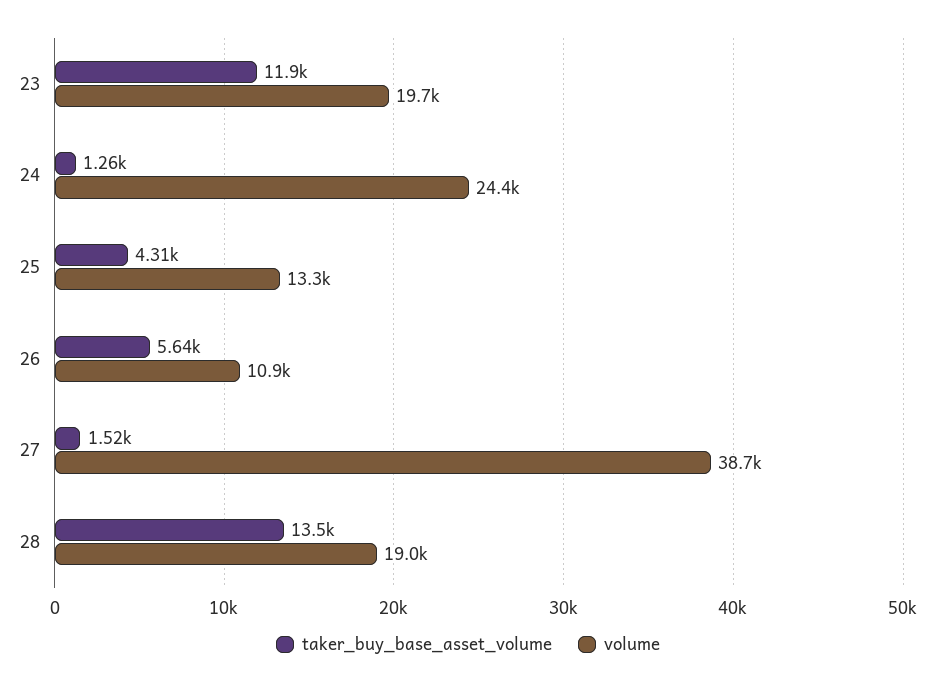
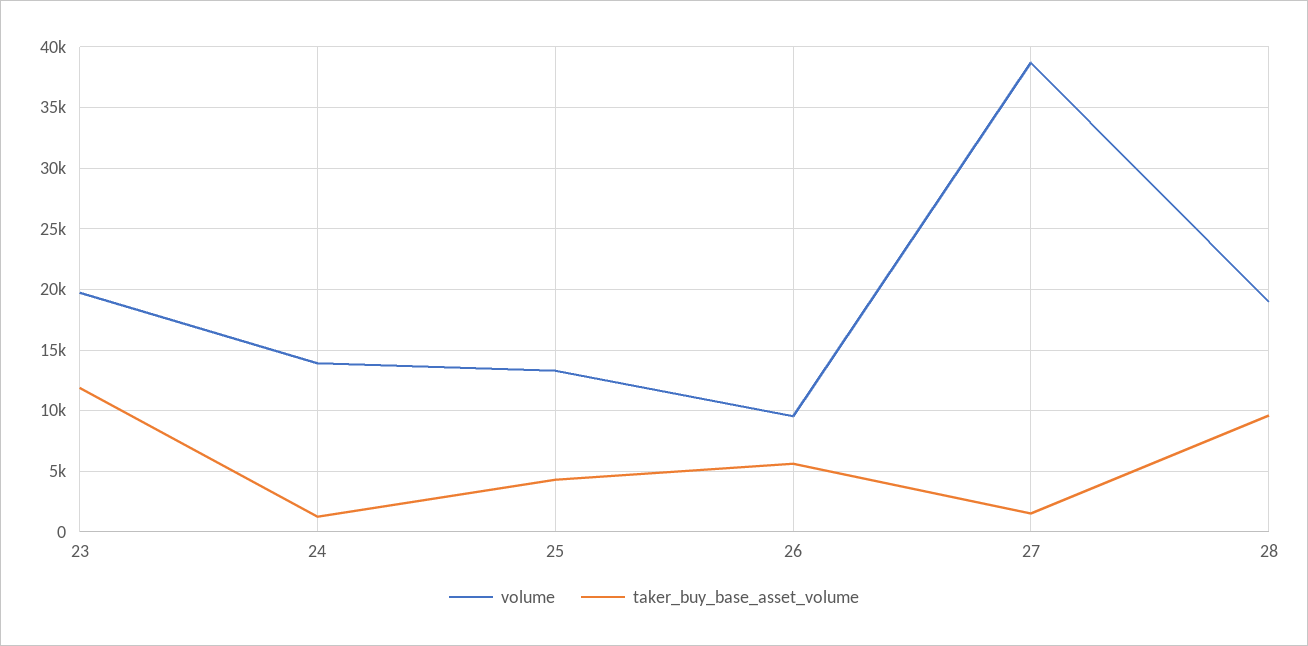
volume, 24: 24400 -> 14000
volume, 26: 10900 -> 9500
taker_buy_base_asset_volume, 28: 13500 -> 9500

